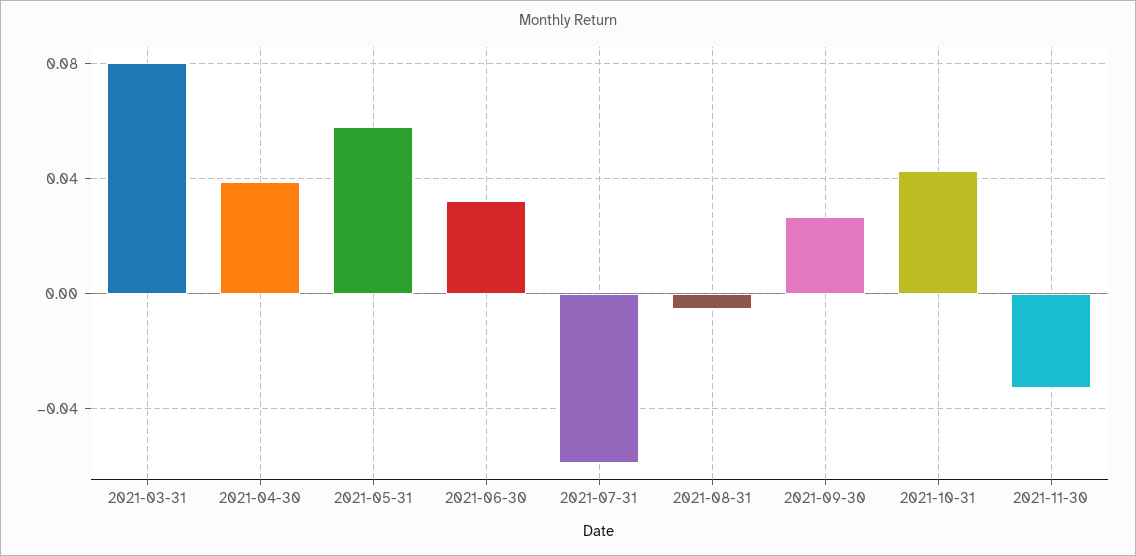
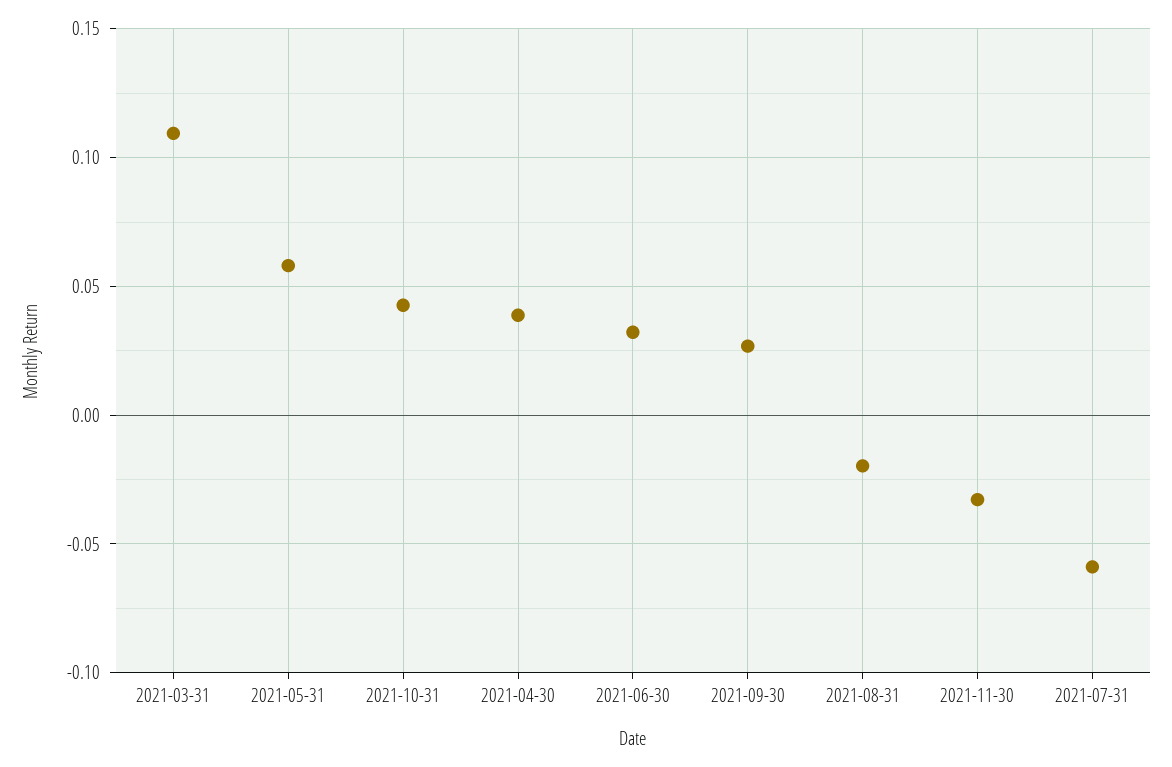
2021-03-31: 0.08 -> 0.11
2021-08-31: -0.005 -> -0.02

